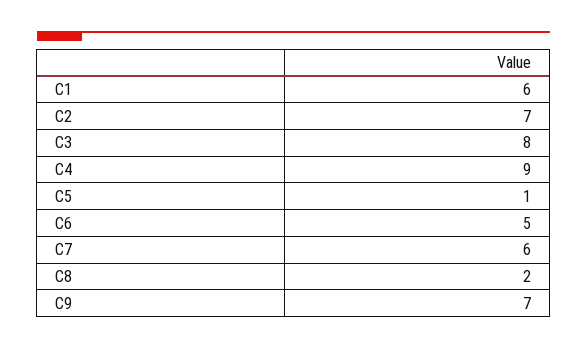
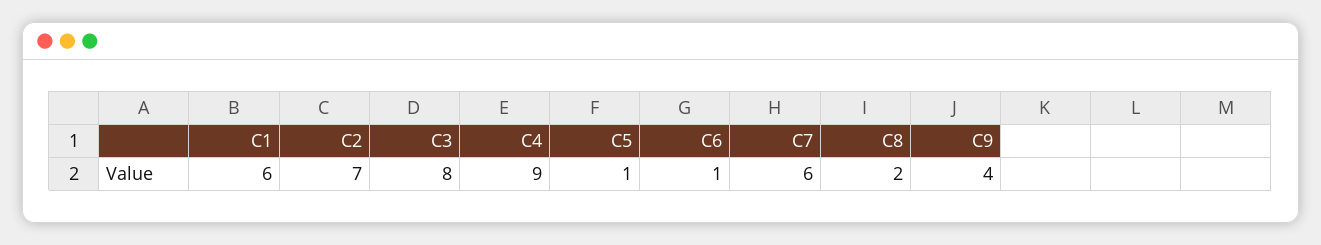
C6: 5 -> 1
C9: 7 -> 4

